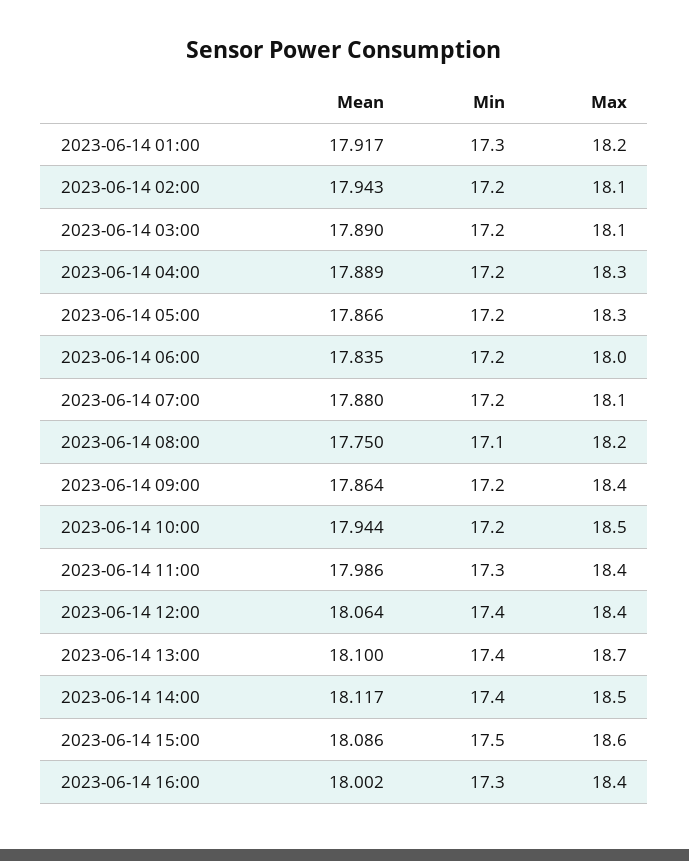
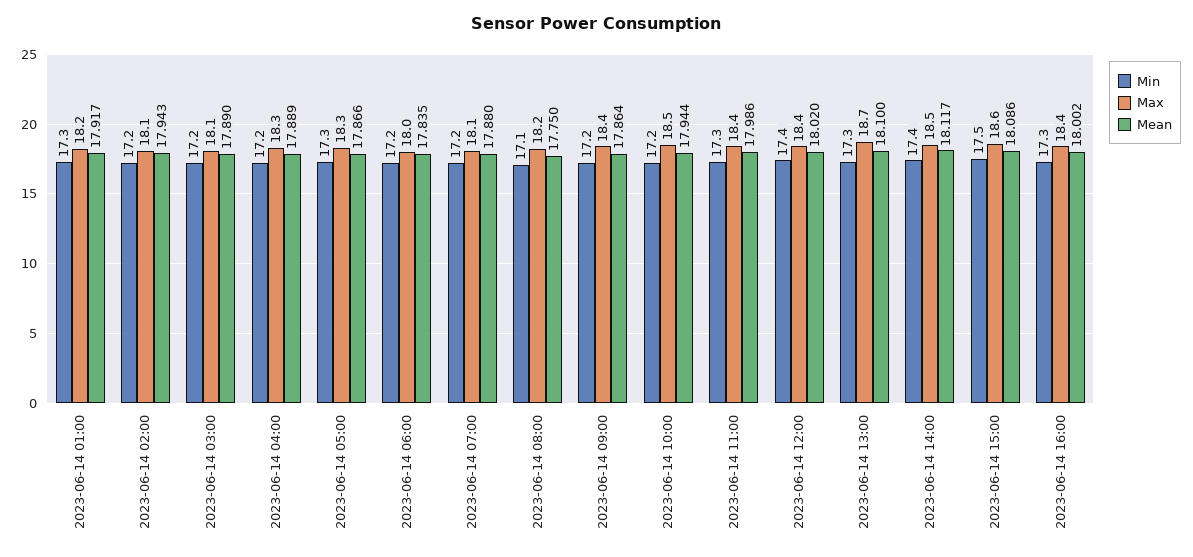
Min, 2023-06-14 05:00: 17.2 -> 17.3
Mean, 2023-06-14 12:00: 18.064 -> 18.02
Min, 2023-06-14 13:00: 17.4 -> 17.3

